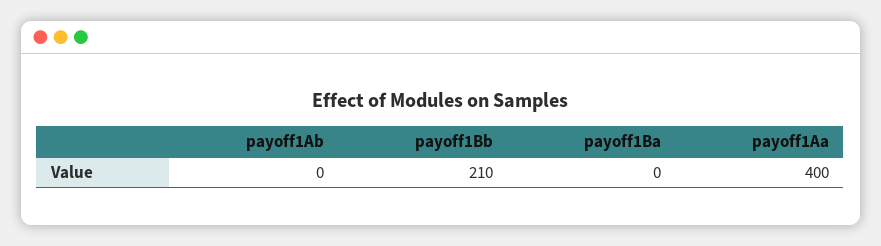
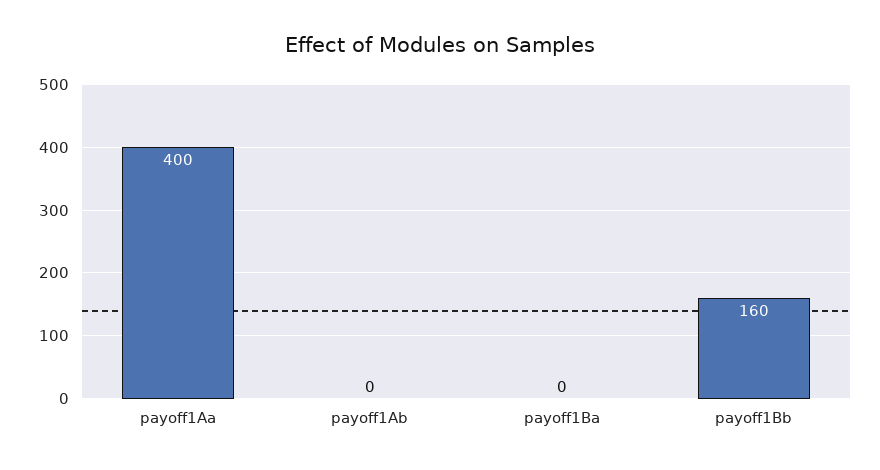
payoff1Bb: 210 -> 160

